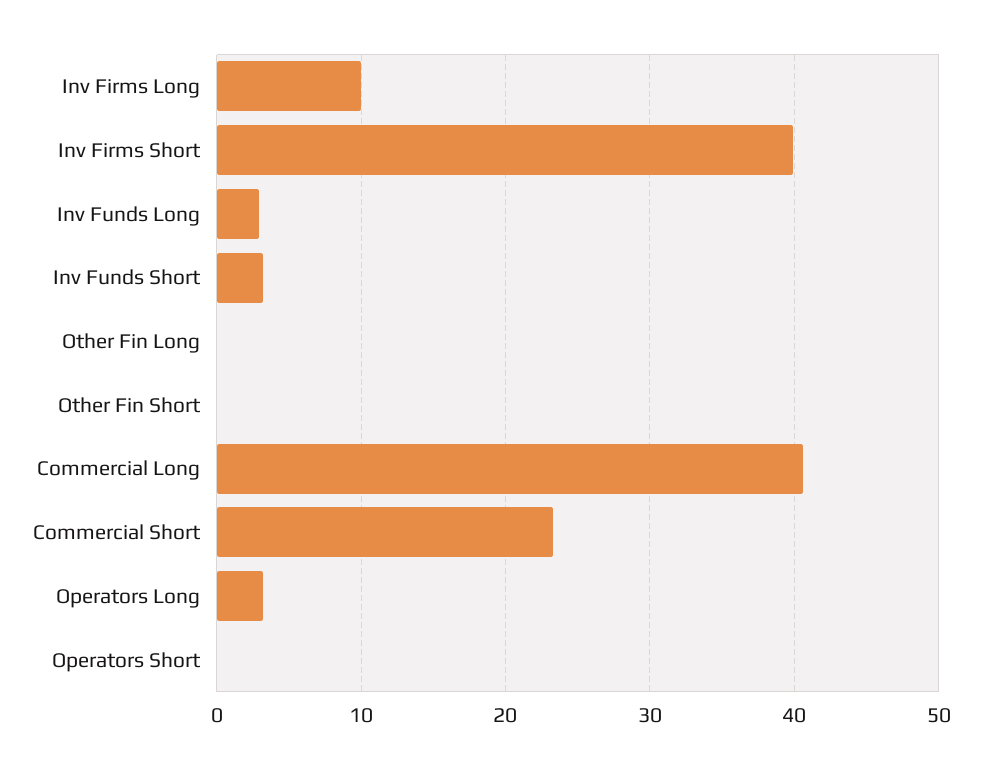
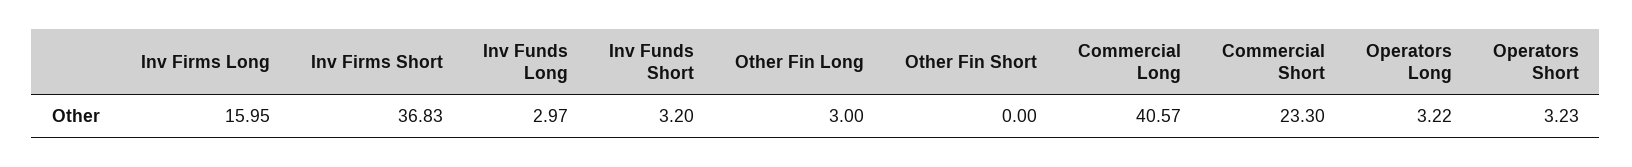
Inv Firms Long: 10 -> 15.95
Inv Firms Short: 40 -> 36.83
Other Fin Long: 0 -> 3
Operators Short: 0 -> 3.23

